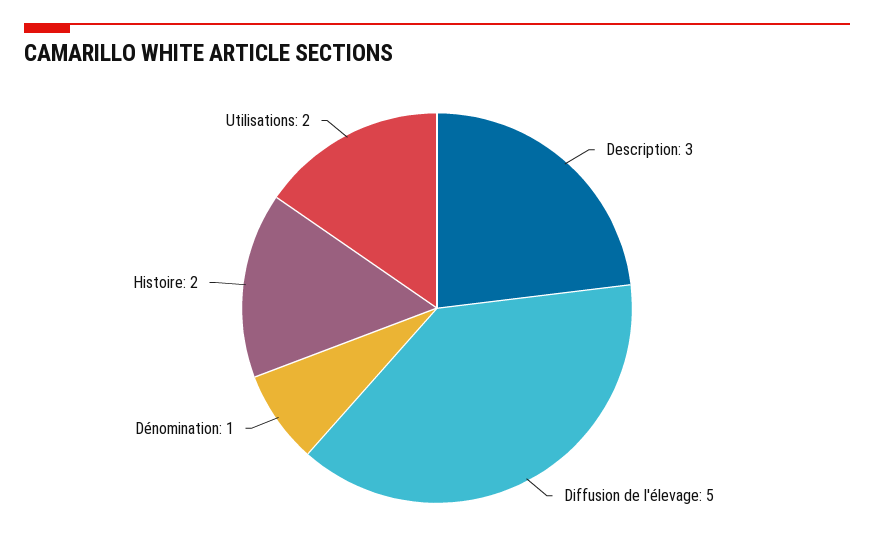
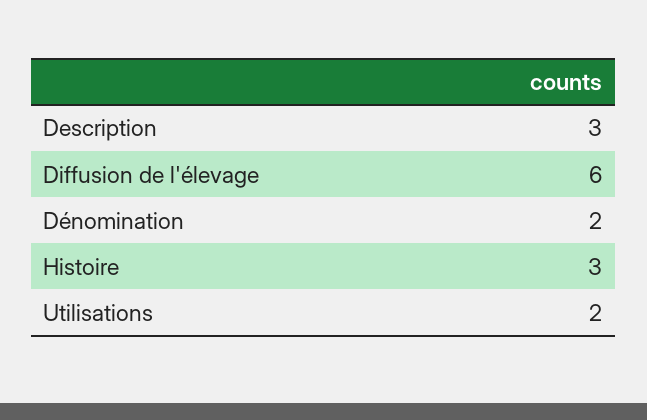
Diffusion de l'élevage: 5 -> 6
Dénomination: 1 -> 2
Histoire: 2 -> 3

